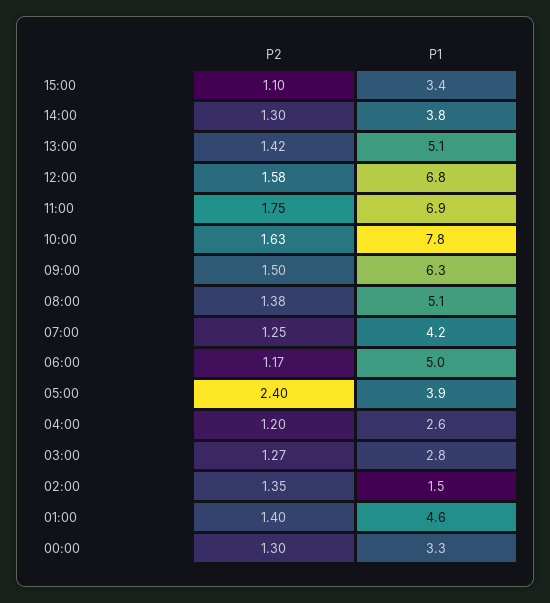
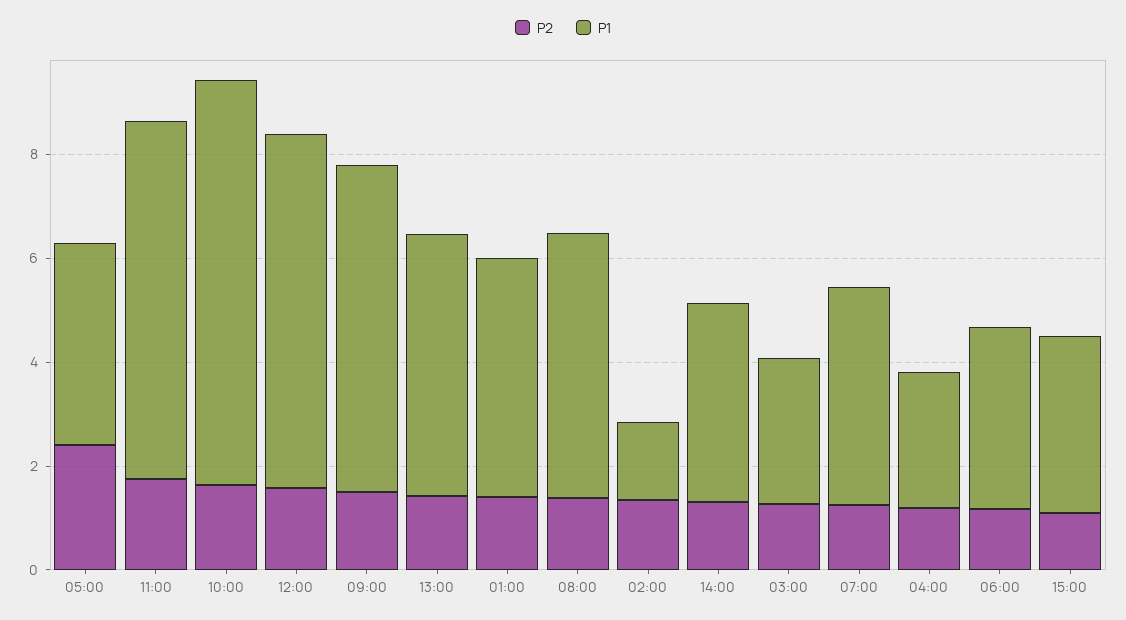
P1, 06:00: 5 -> 3.5
P2, 00:00: 1.3 -> none
P1, 00:00: 3.3 -> none

